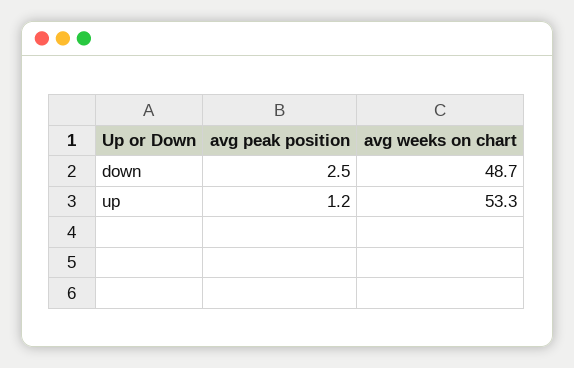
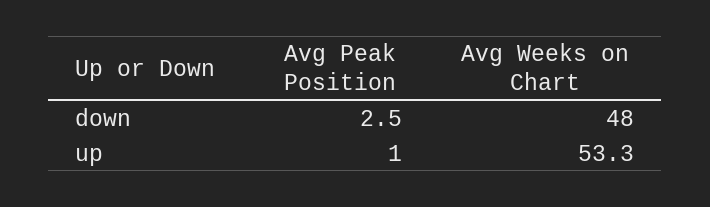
avg weeks on chart, down: 48.7 -> 48
avg peak position, up: 1.2 -> 1

